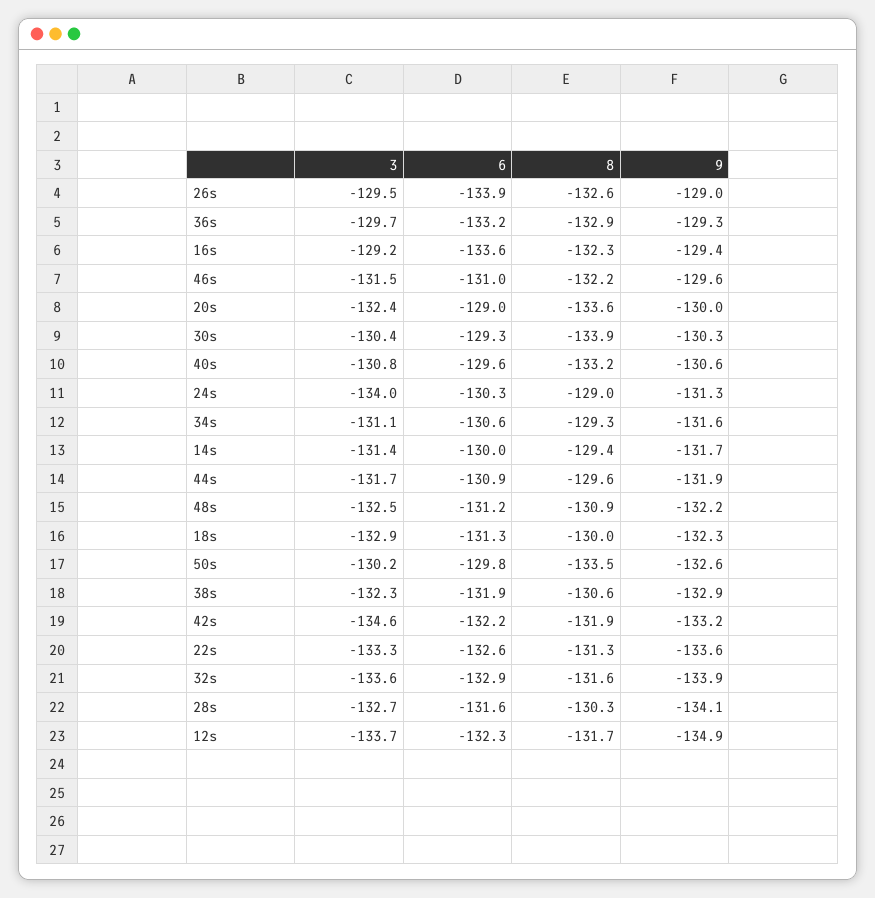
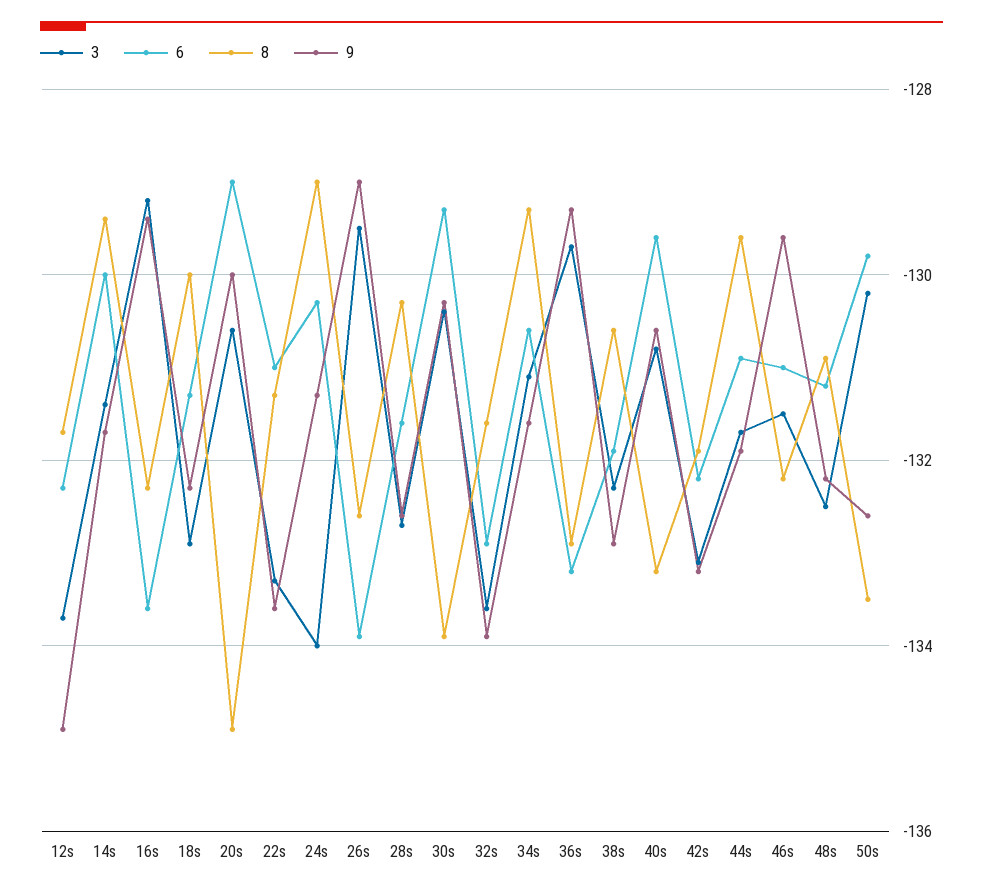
3, 20s: -132.4 -> -130.5
8, 20s: -133.6 -> -135
3, 42s: -134.6 -> -133
6, 22s: -132.6 -> -131
9, 28s: -134.1 -> -132.5

